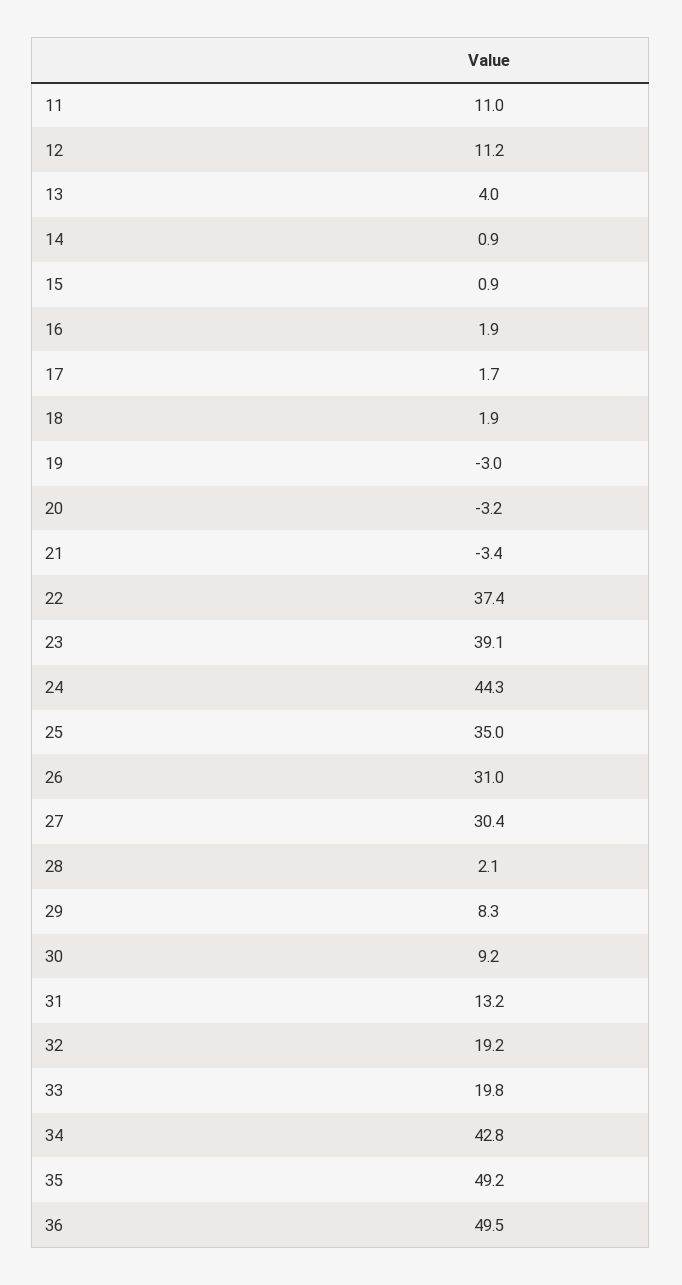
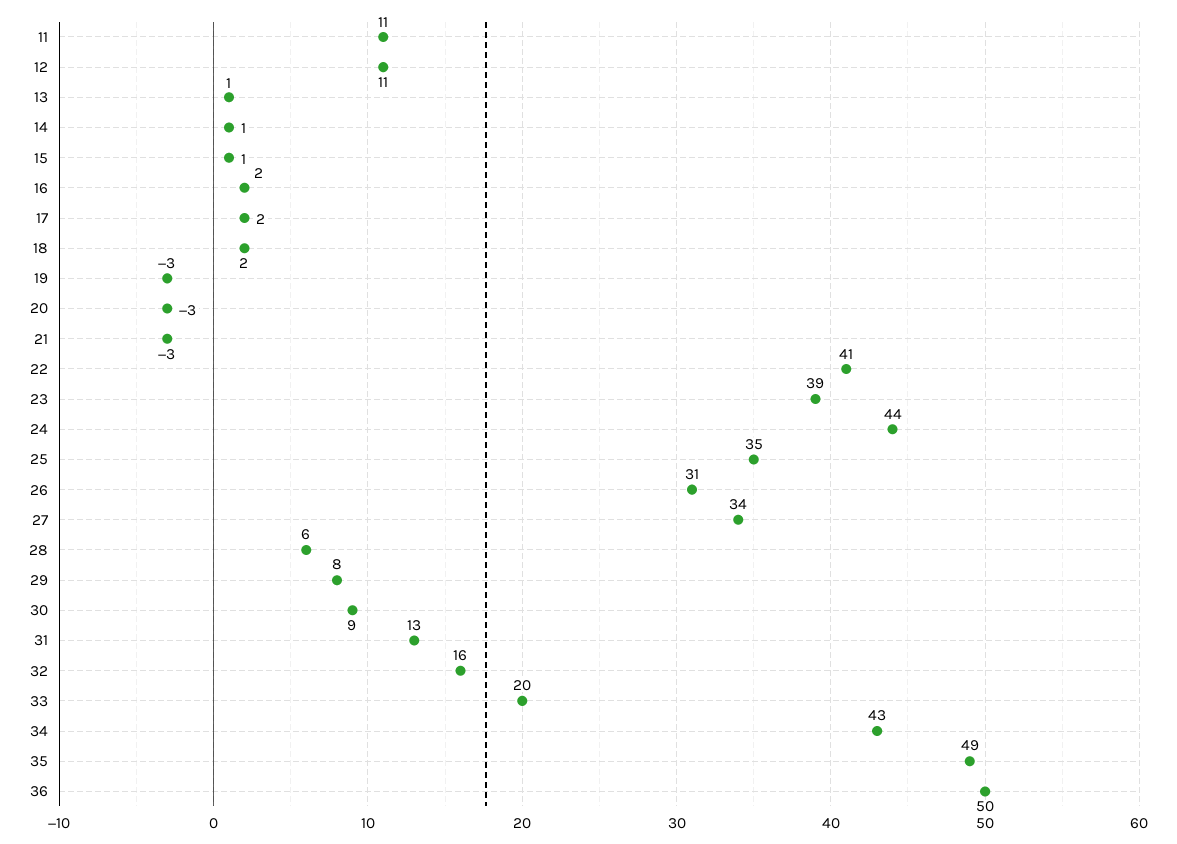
13: 4 -> 1
22: 37.4 -> 41
27: 30.4 -> 34
28: 2.1 -> 6
32: 19.2 -> 16

